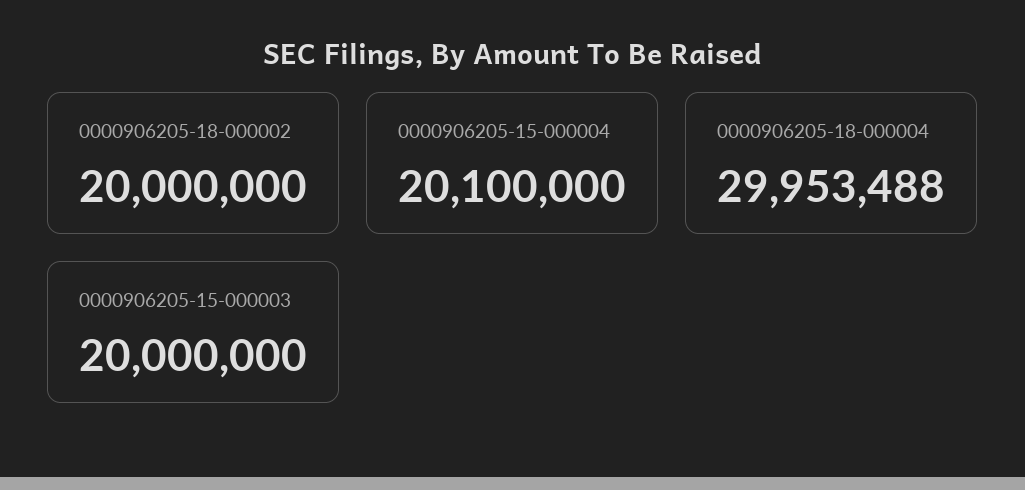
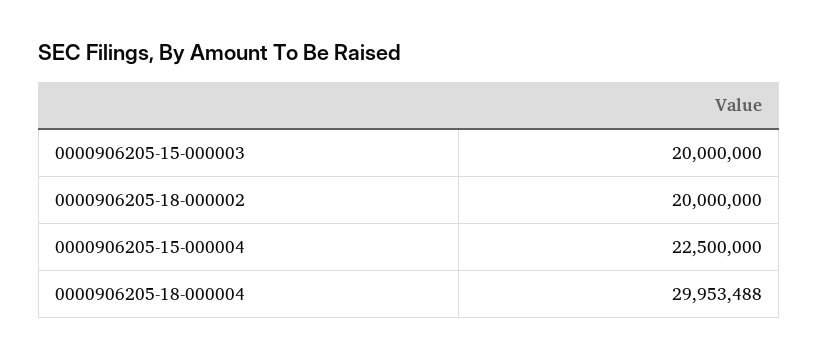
0000906205-15-000004: 20100000 -> 22500000

